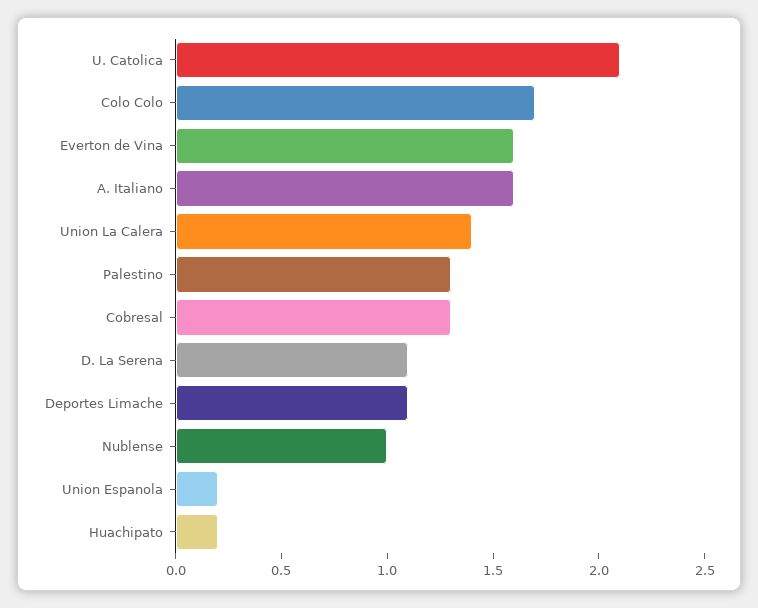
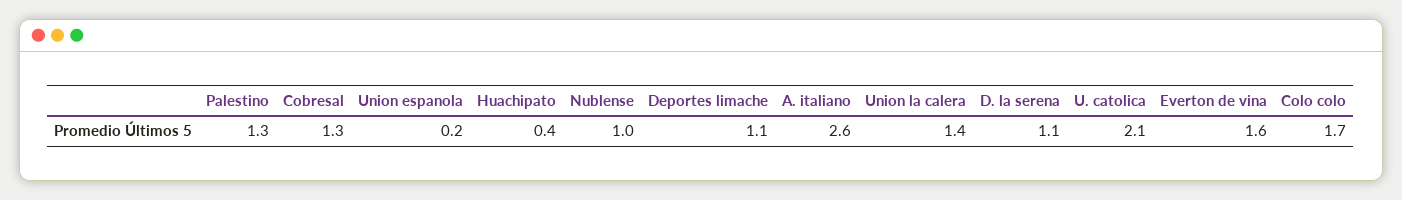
A. Italiano: 1.6 -> 2.6
Huachipato: 0.2 -> 0.4

